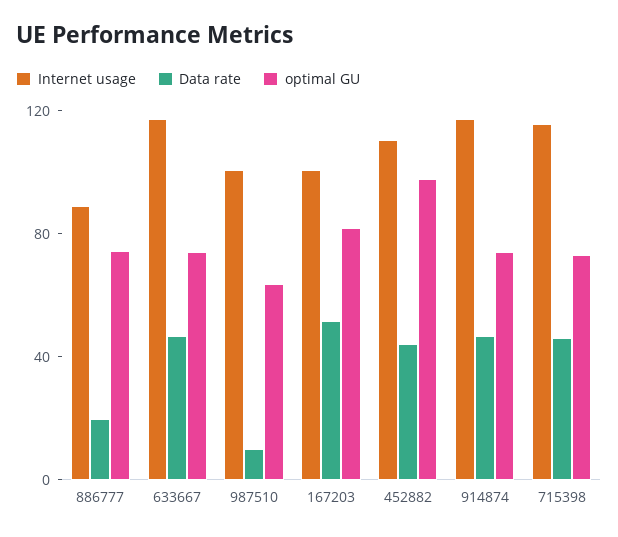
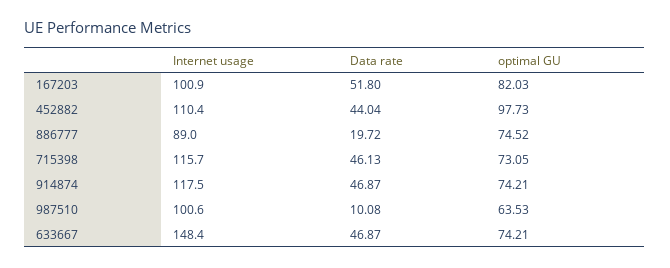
Internet usage, 633667: 120 -> 148.4

